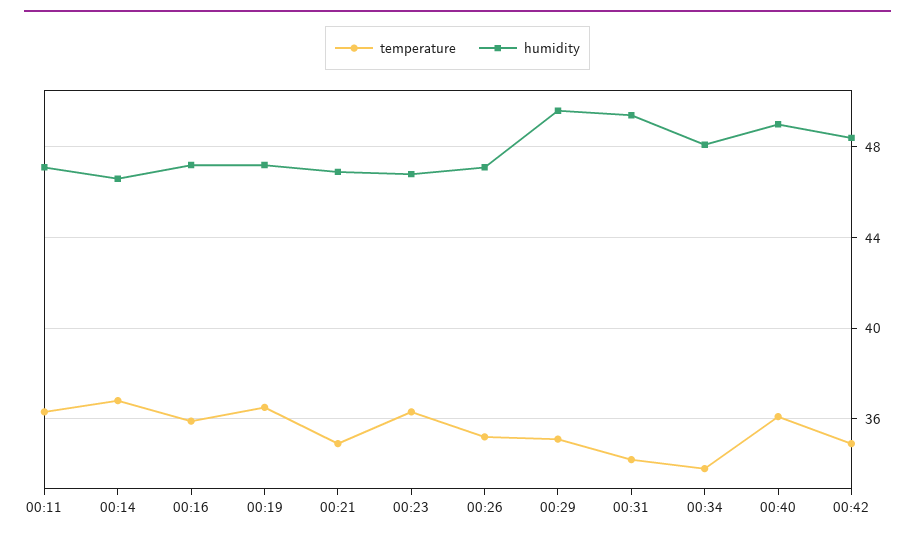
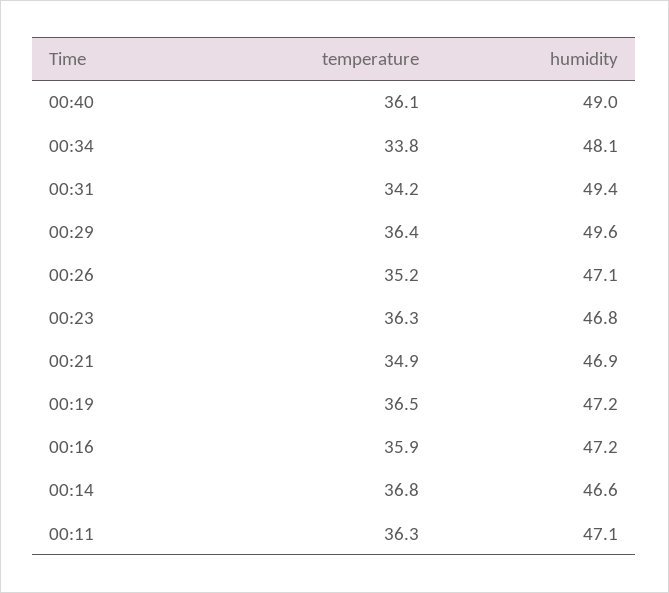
temperature, 00:29: 35 -> 36.4
temperature, 00:42: 35 -> none
humidity, 00:42: 48.5 -> none

